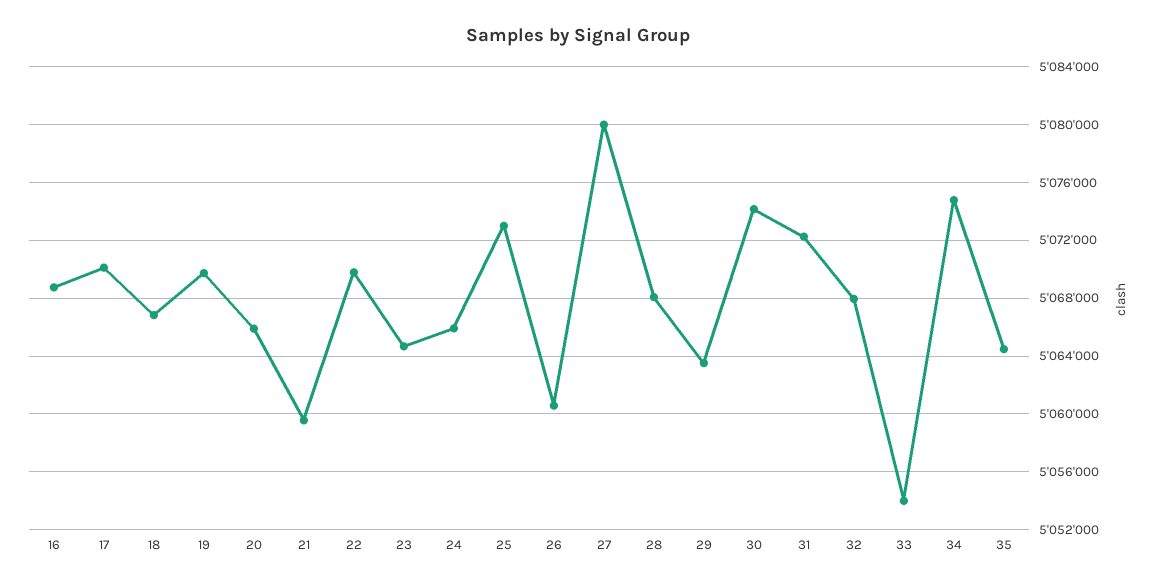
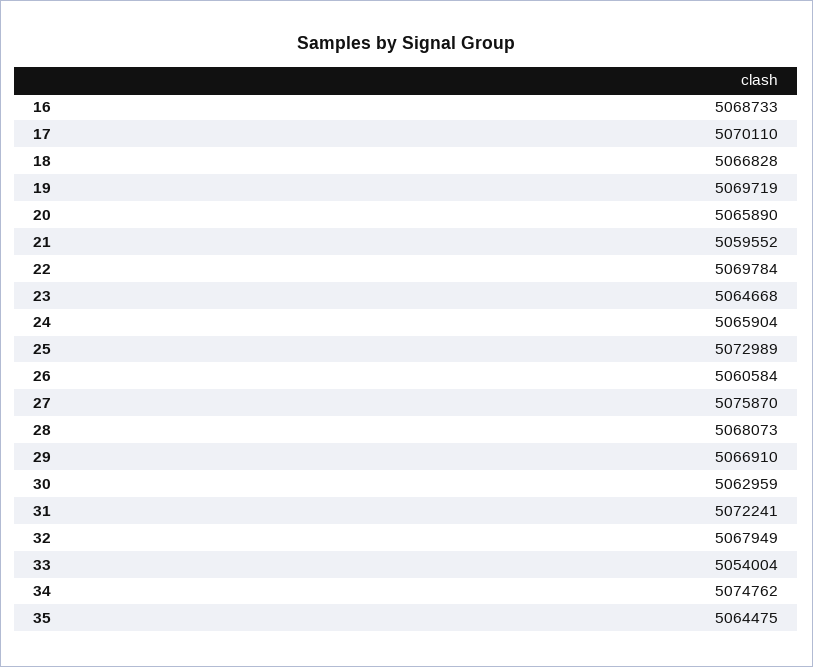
27: 5080000 -> 5075870
29: 5063500 -> 5066910
30: 5074000 -> 5062959

